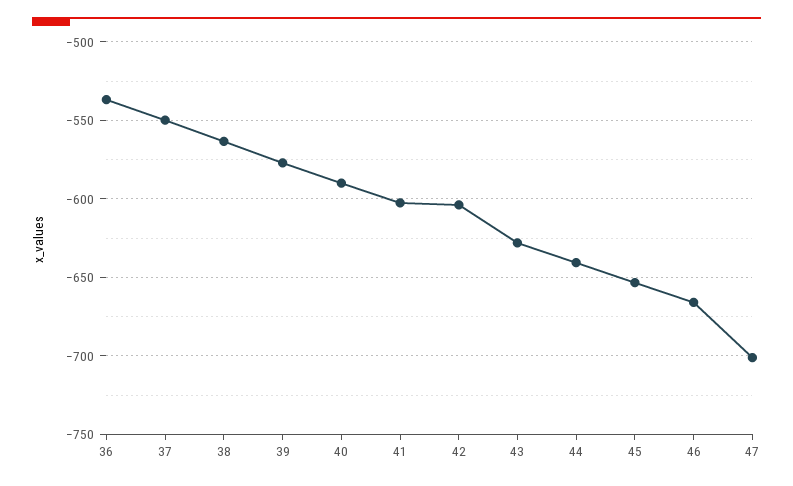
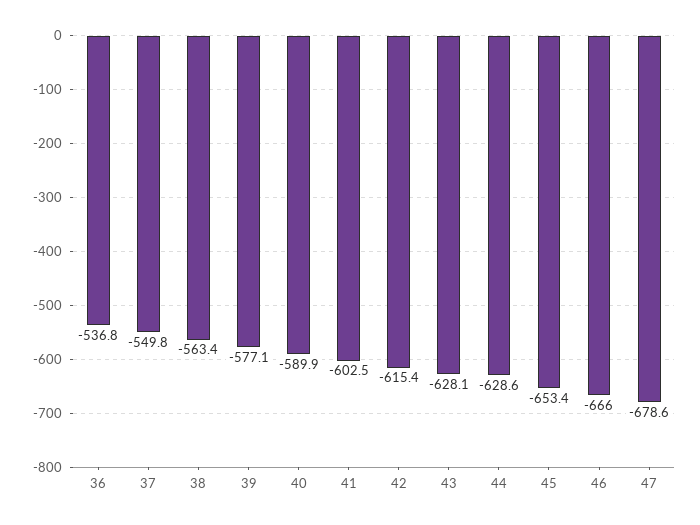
42: -605 -> -615.4
44: -640 -> -628.6
47: -700 -> -678.6

